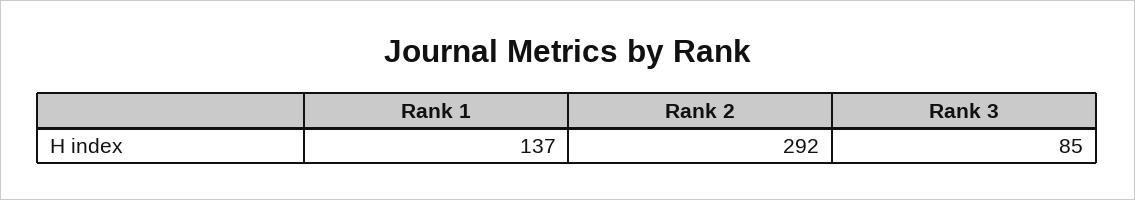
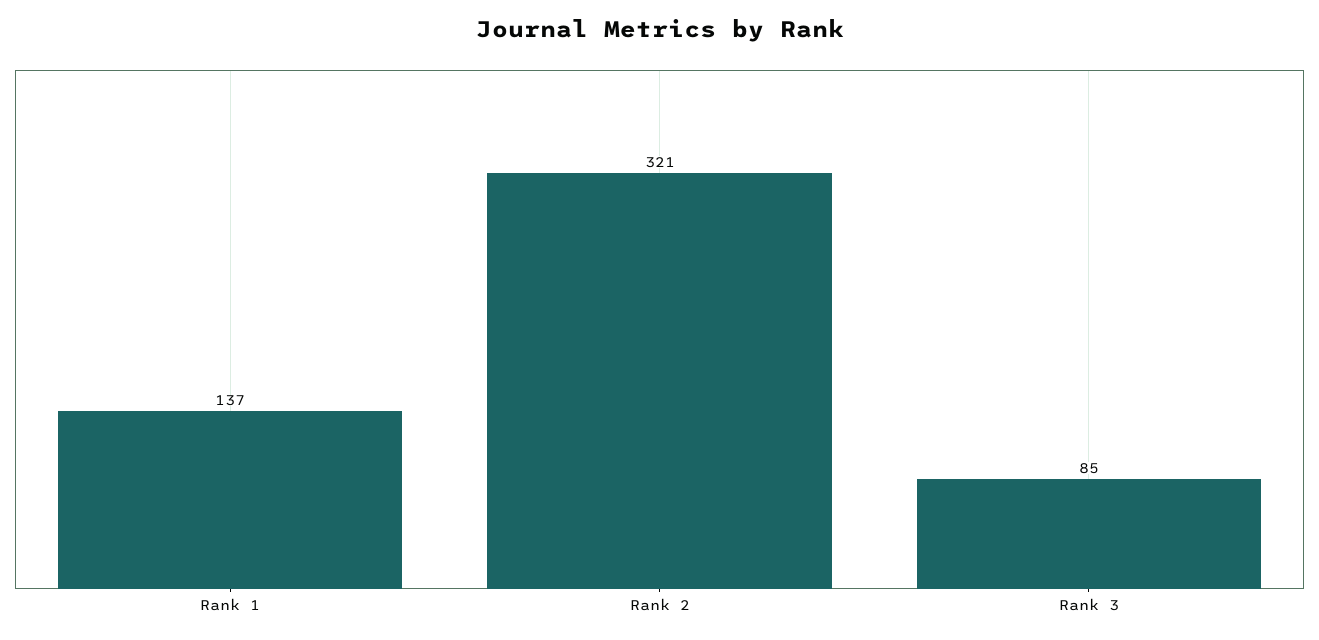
Rank 2: 292 -> 321

